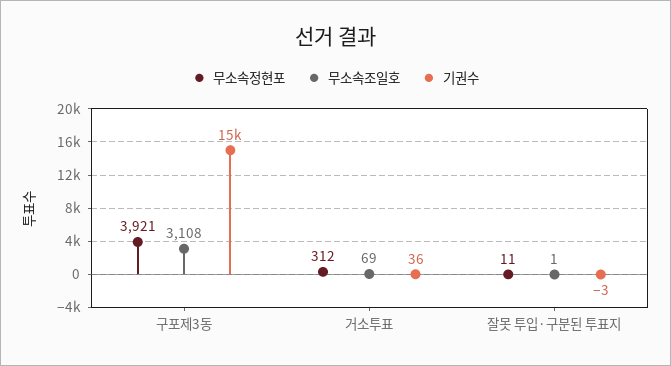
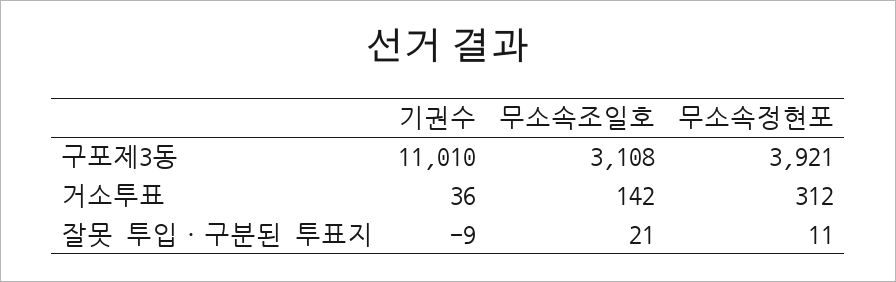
기권수, 구포제3동: 15000 -> 11010
무소속조일호, 거소투표: 69 -> 142
무소속조일호, 잘못 투입·구분된 투표지: 1 -> 21
기권수, 잘못 투입·구분된 투표지: -3 -> -9

